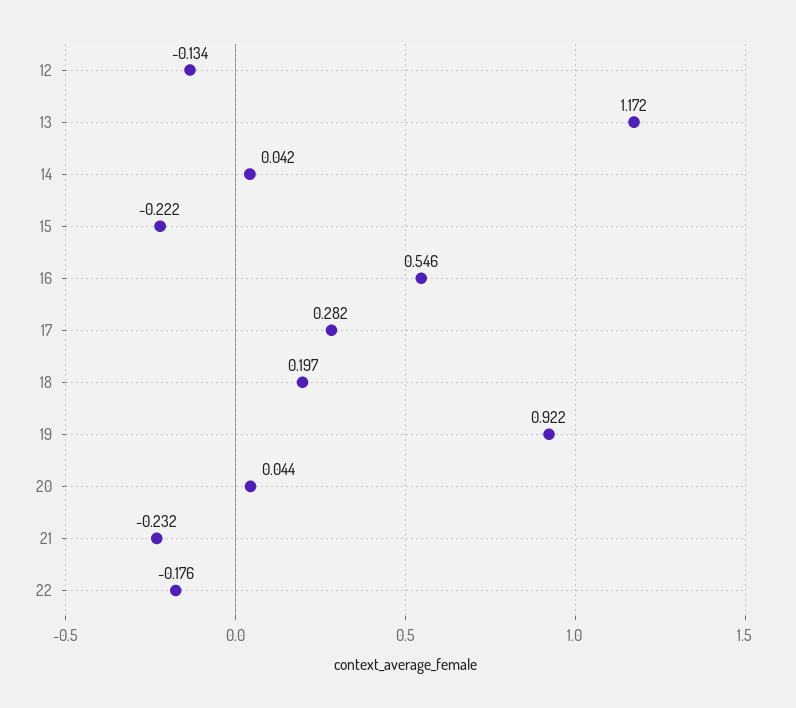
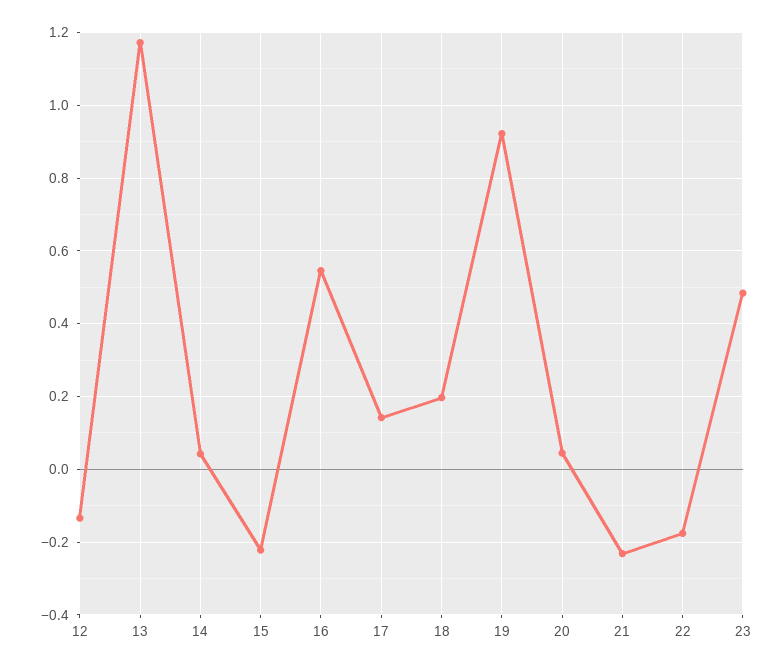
17: 0.282 -> 0.14
23: none -> 0.48

